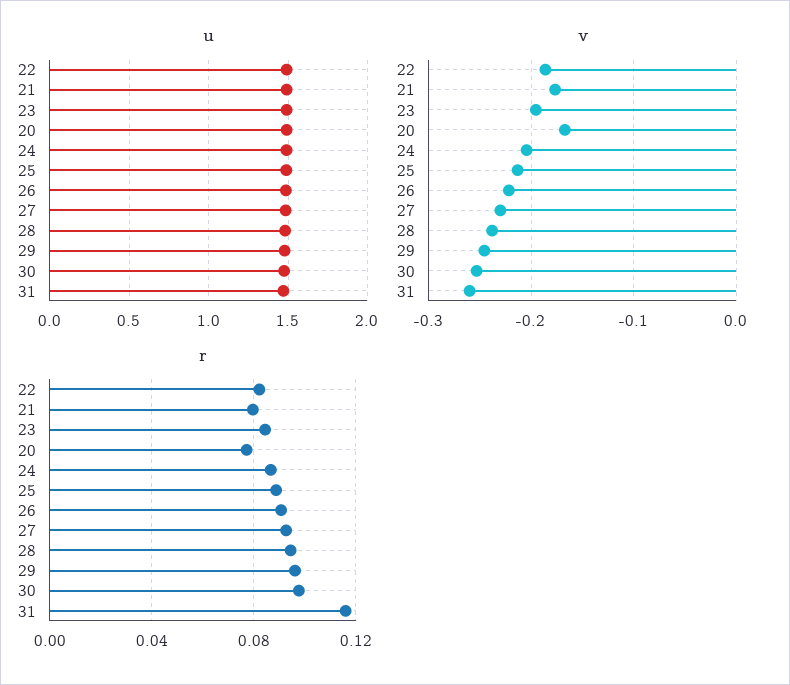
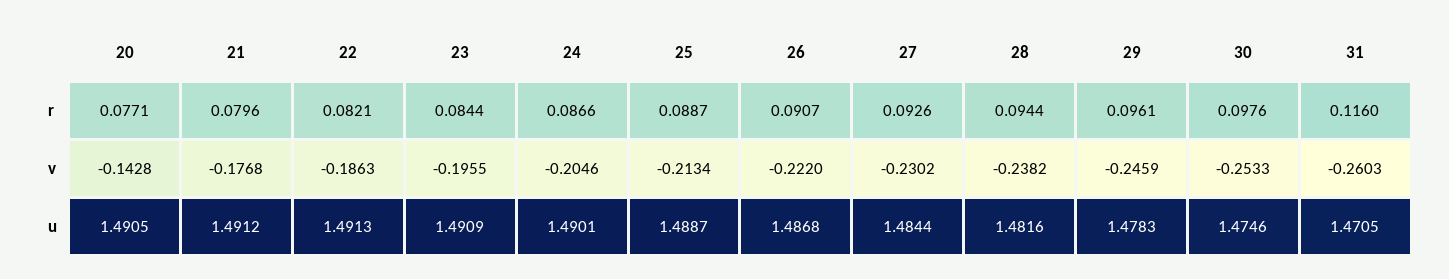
v, 20: -0.17 -> -0.1428

